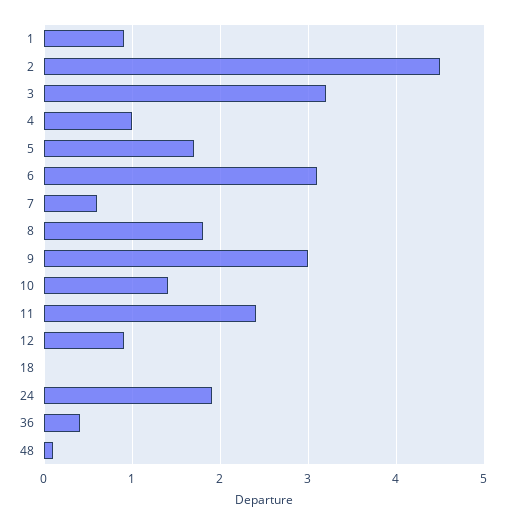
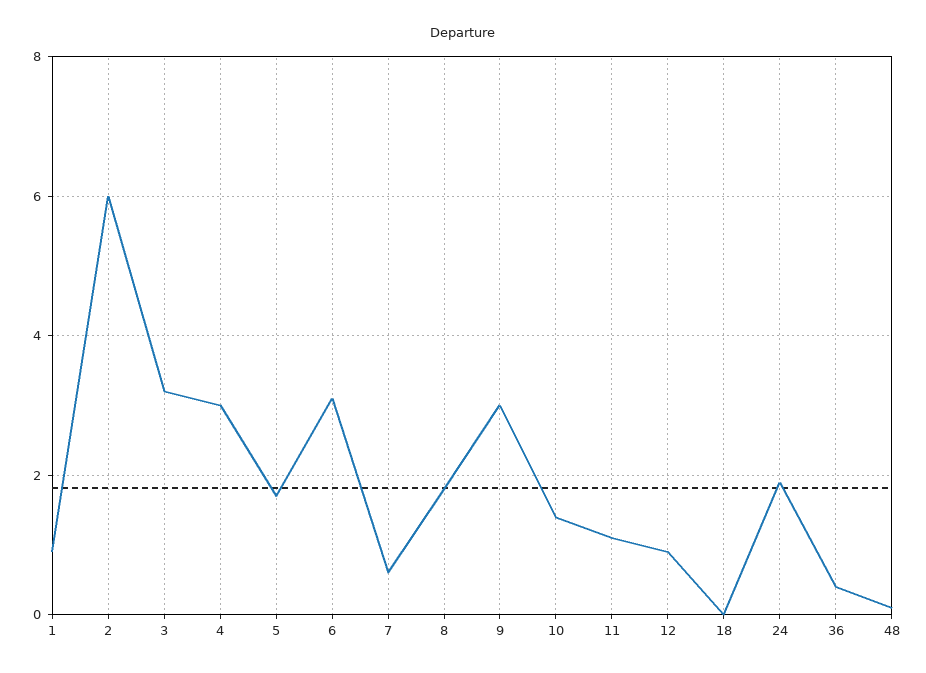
2: 4.5 -> 6
4: 1 -> 3
11: 2.4 -> 1

